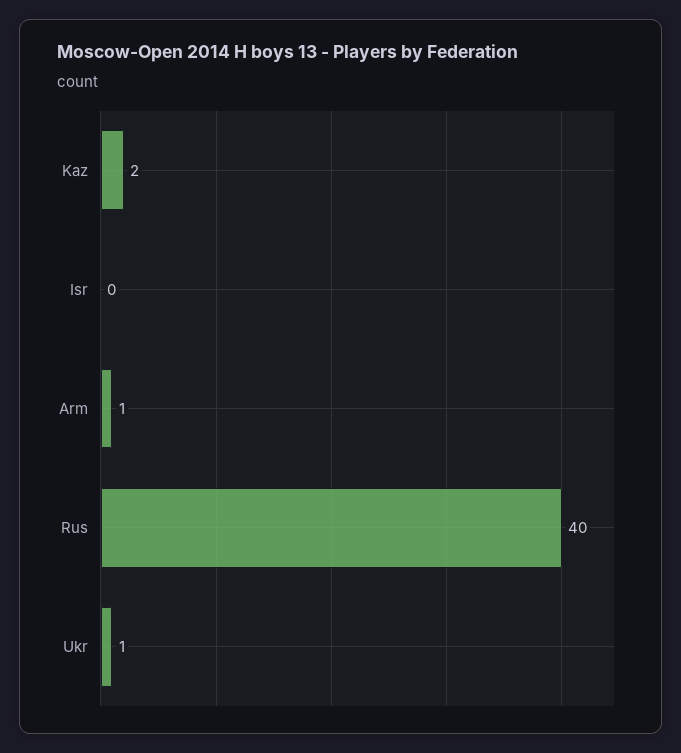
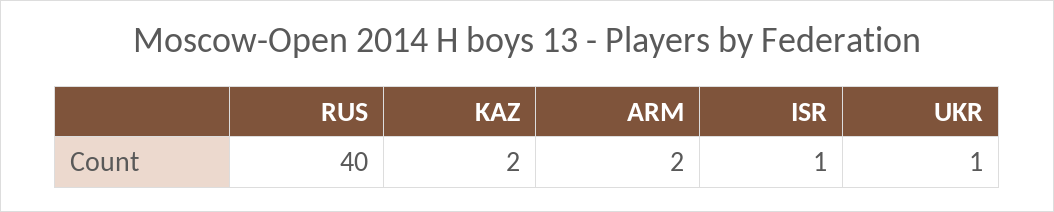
Isr: 0 -> 1
Arm: 1 -> 2

